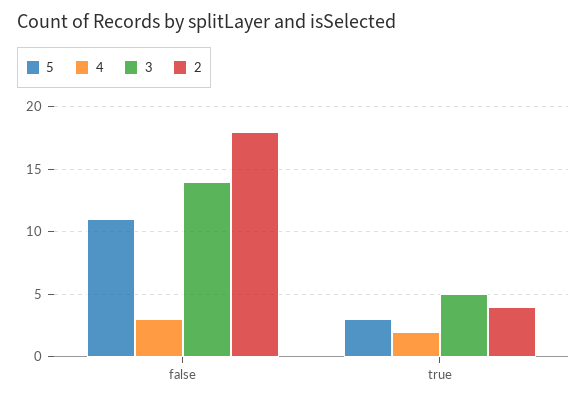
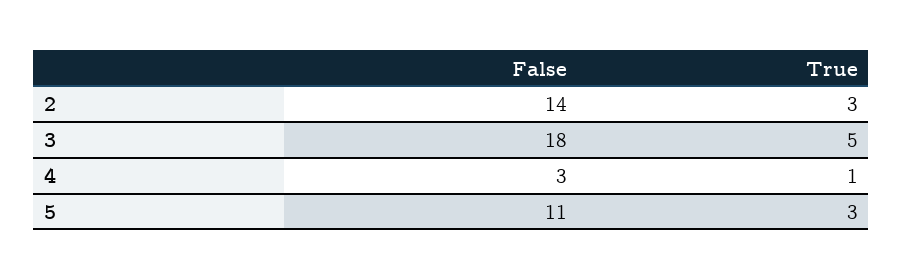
3, false: 14 -> 18
2, false: 18 -> 14
4, true: 2 -> 1
2, true: 4 -> 3

